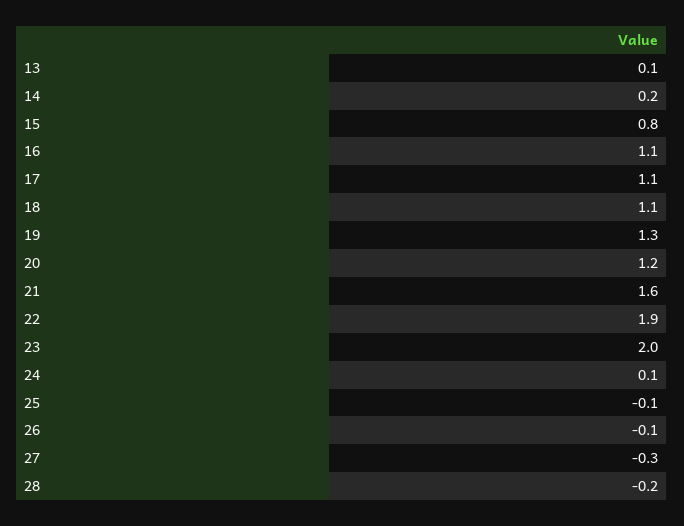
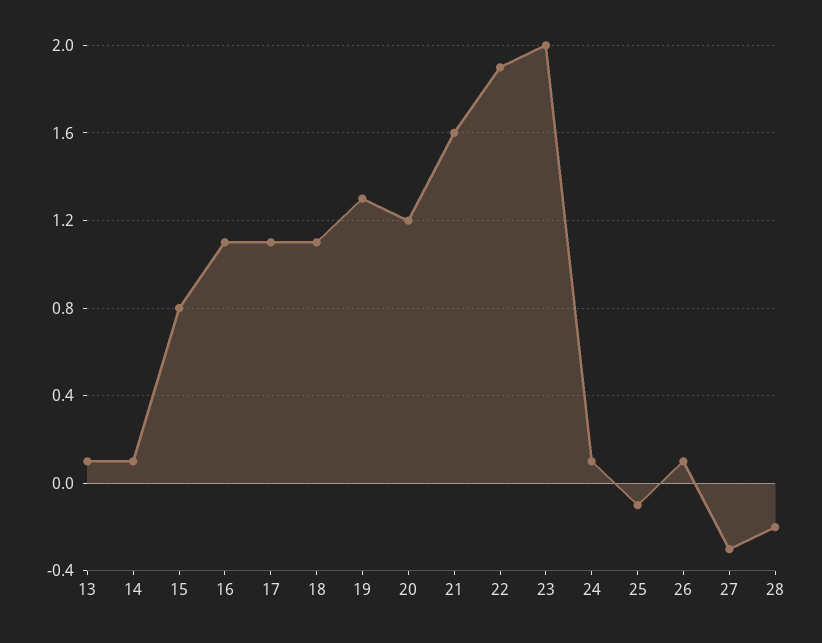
14: 0.2 -> 0.1
26: -0.1 -> 0.1

